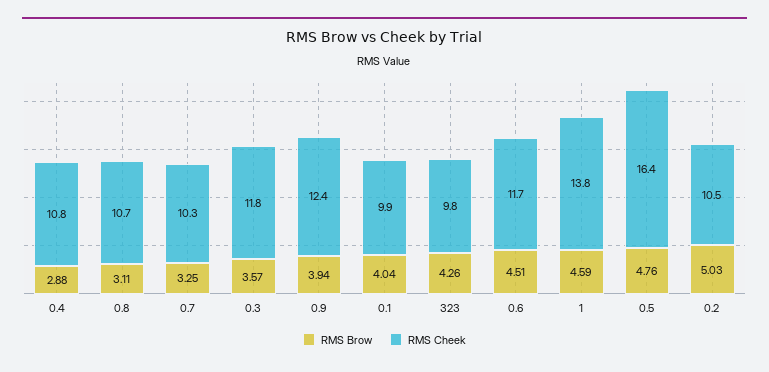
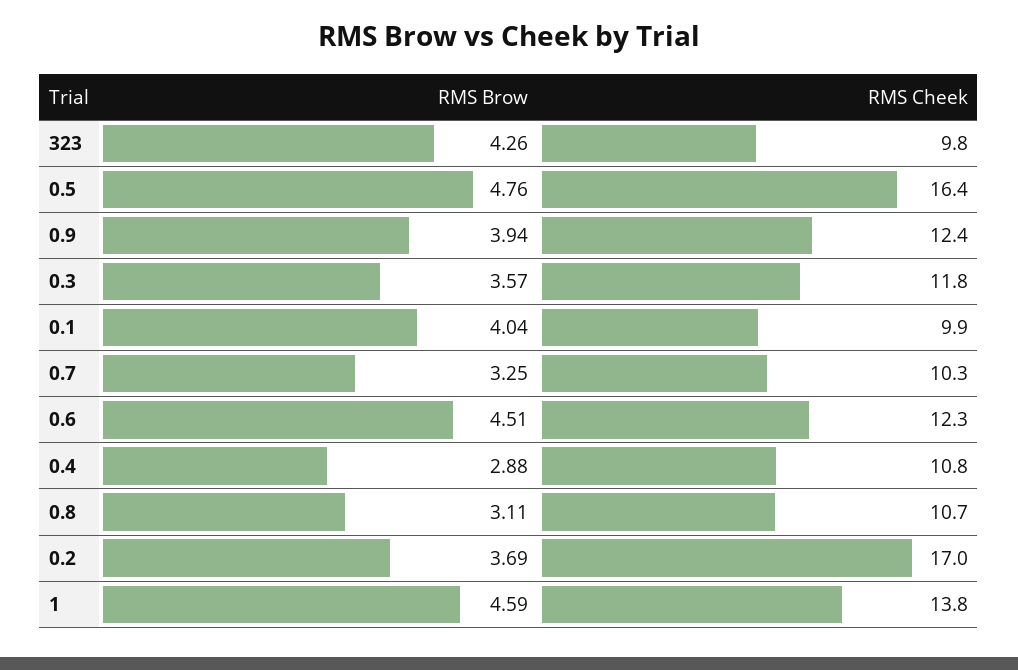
RMS Cheek, 0.6: 11.7 -> 12.3
RMS Brow, 0.2: 5.03 -> 3.69
RMS Cheek, 0.2: 10.5 -> 17

